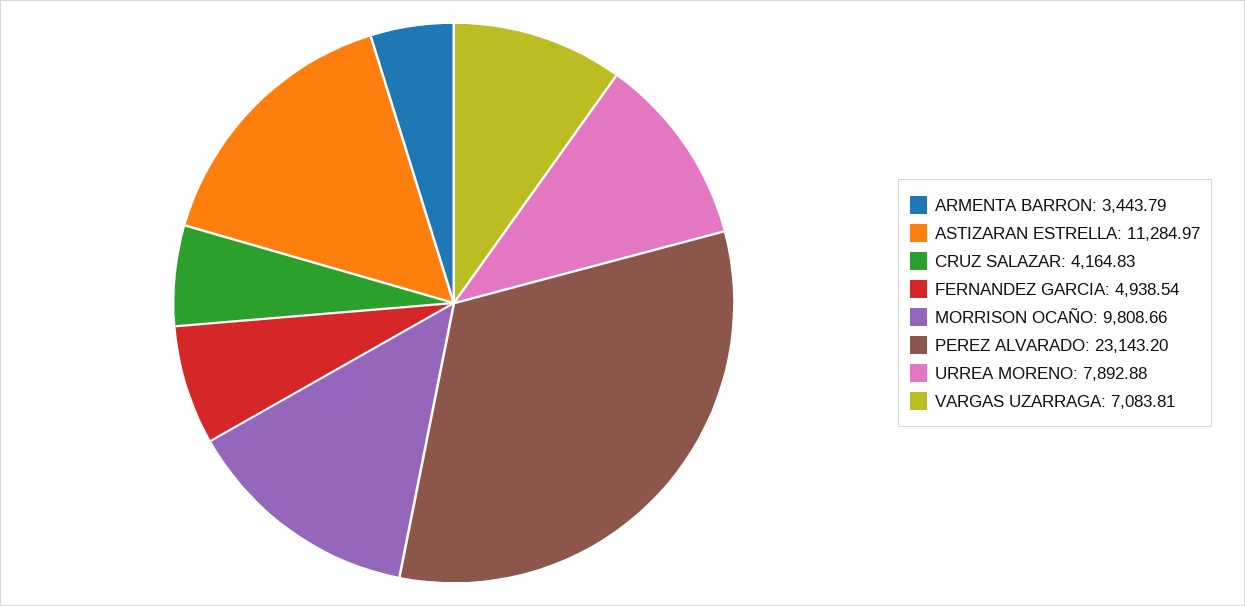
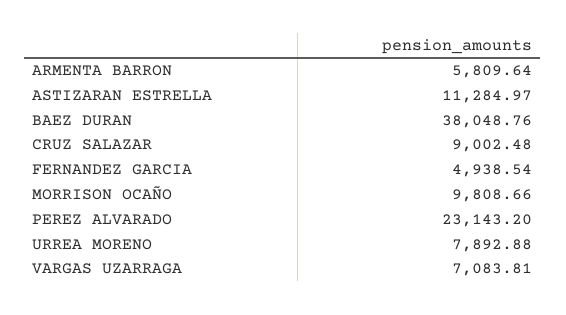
ARMENTA BARRON: 3443.79 -> 5809.64
CRUZ SALAZAR: 4164.83 -> 9002.48
BAEZ DURAN: none -> 38048.76

